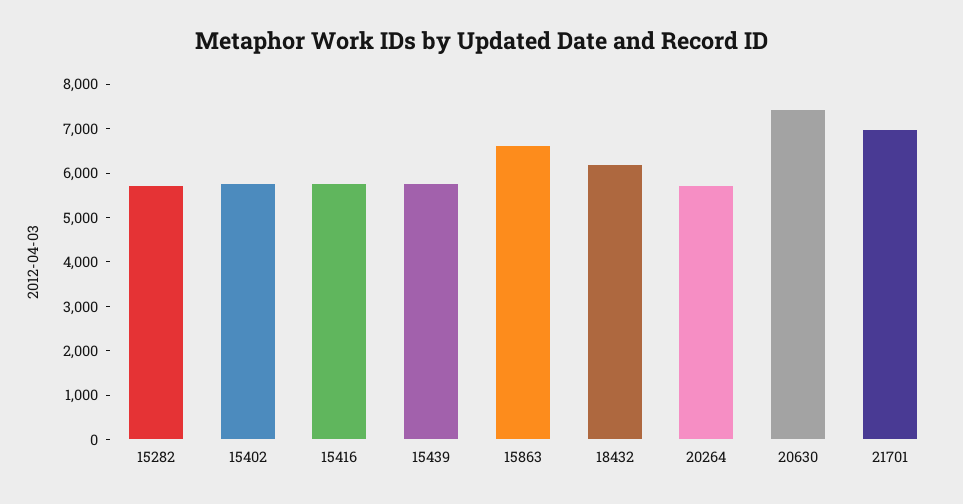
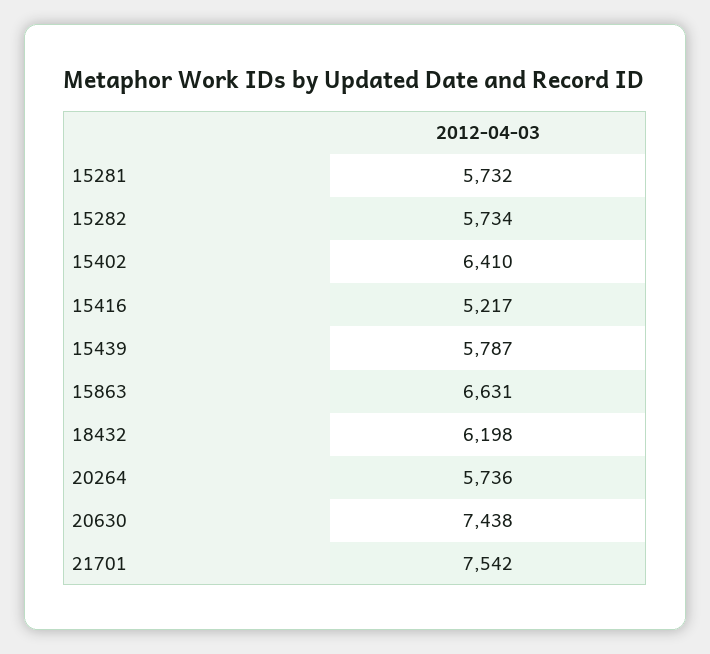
15402: 5800 -> 6410
15416: 5800 -> 5217
21701: 7000 -> 7542
15281: none -> 5732

